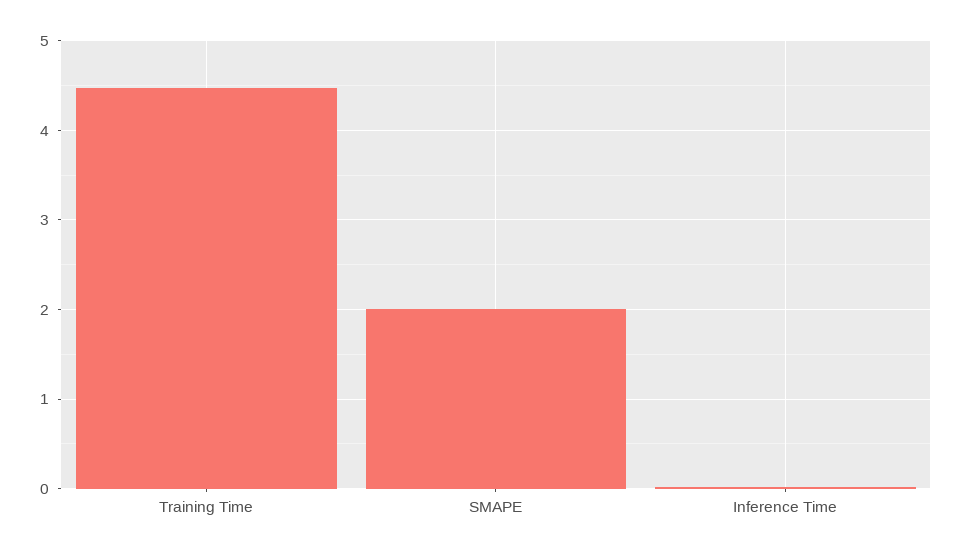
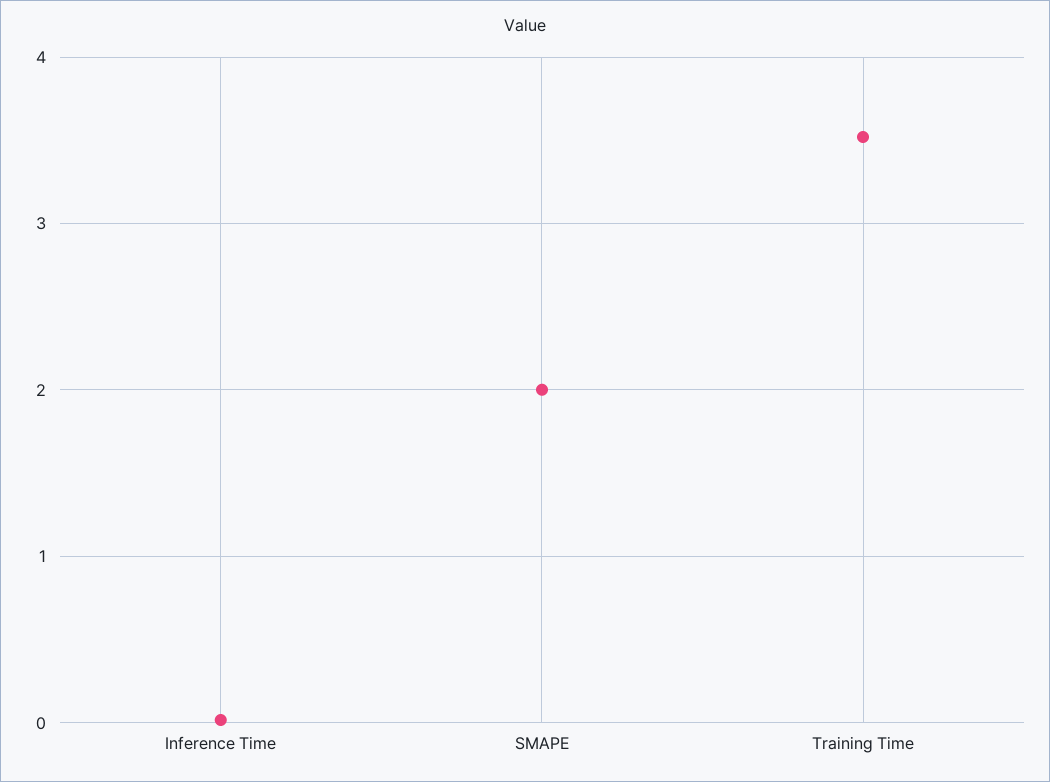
Training Time: 4.5 -> 3.5

